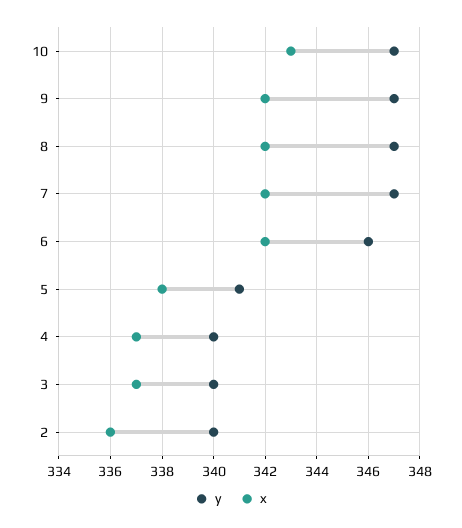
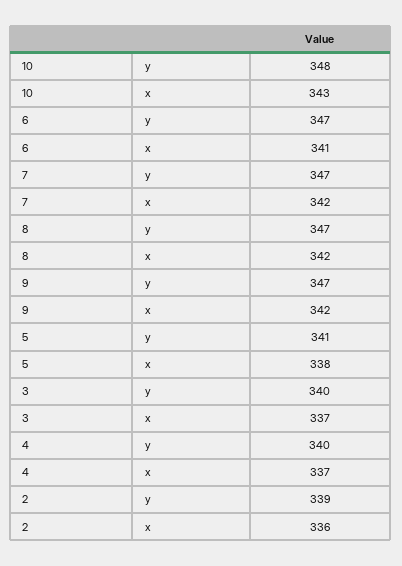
y, 10: 347 -> 348
y, 6: 346 -> 347
x, 6: 342 -> 341
y, 2: 340 -> 339

